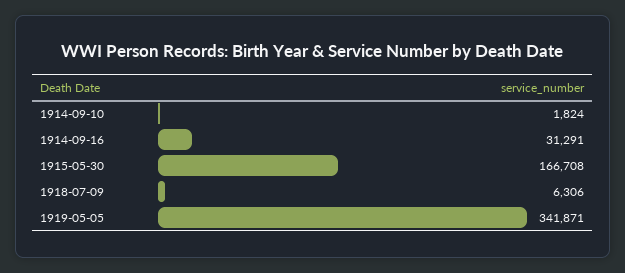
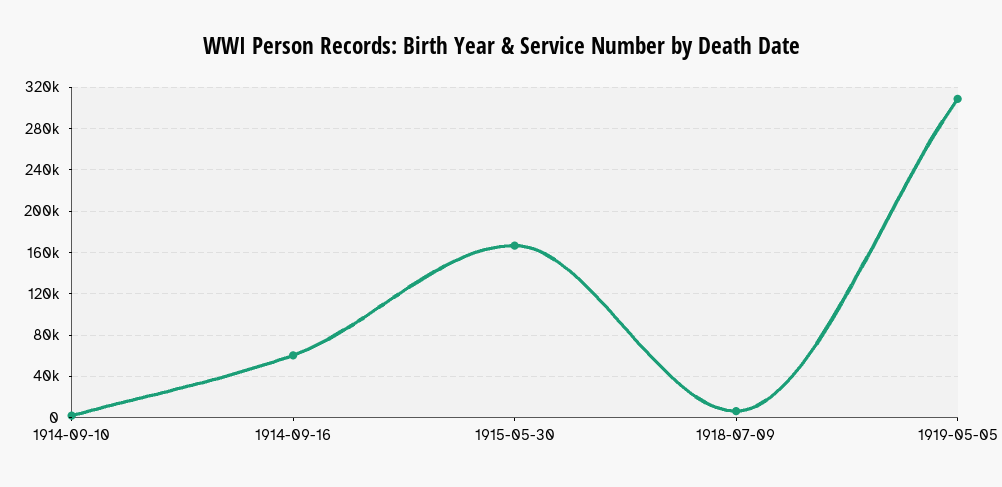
1914-09-16: 31291 -> 60000
1919-05-05: 341871 -> 310000

